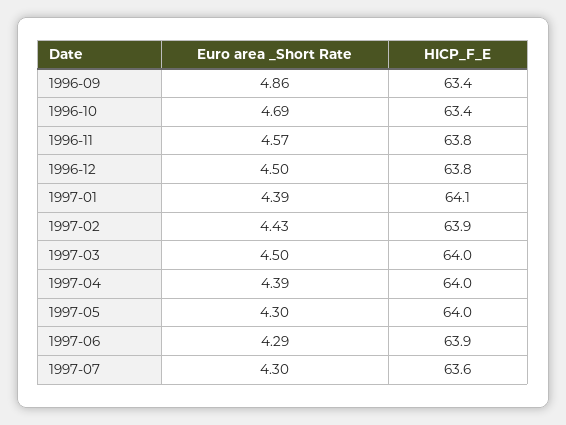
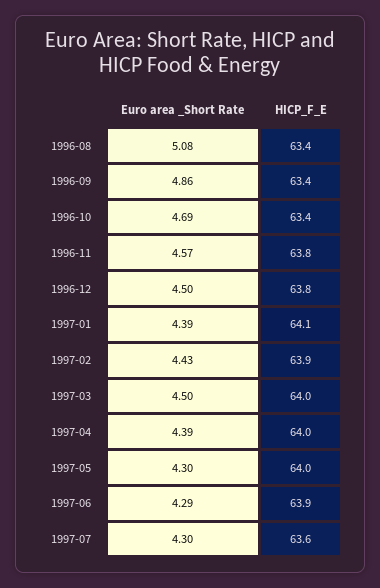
Euro area _Short Rate, 1996-08: none -> 5.08
HICP_F_E, 1996-08: none -> 63.4

